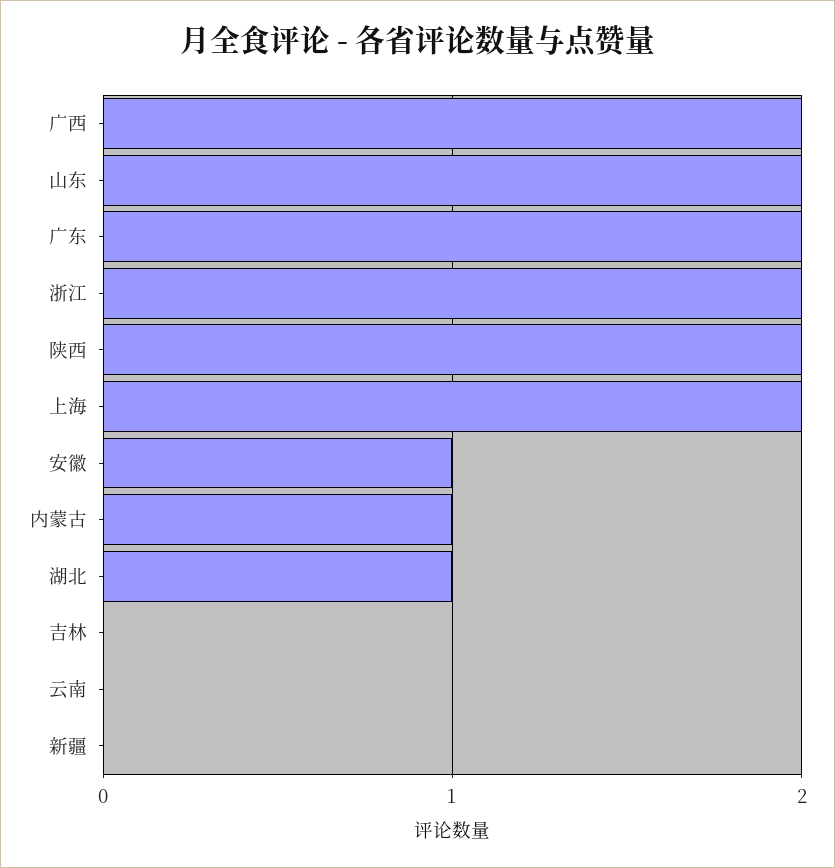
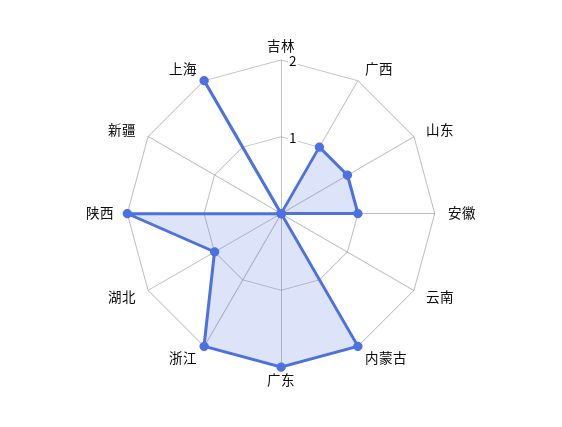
广西: 2 -> 1
山东: 2 -> 1
内蒙古: 1 -> 2

